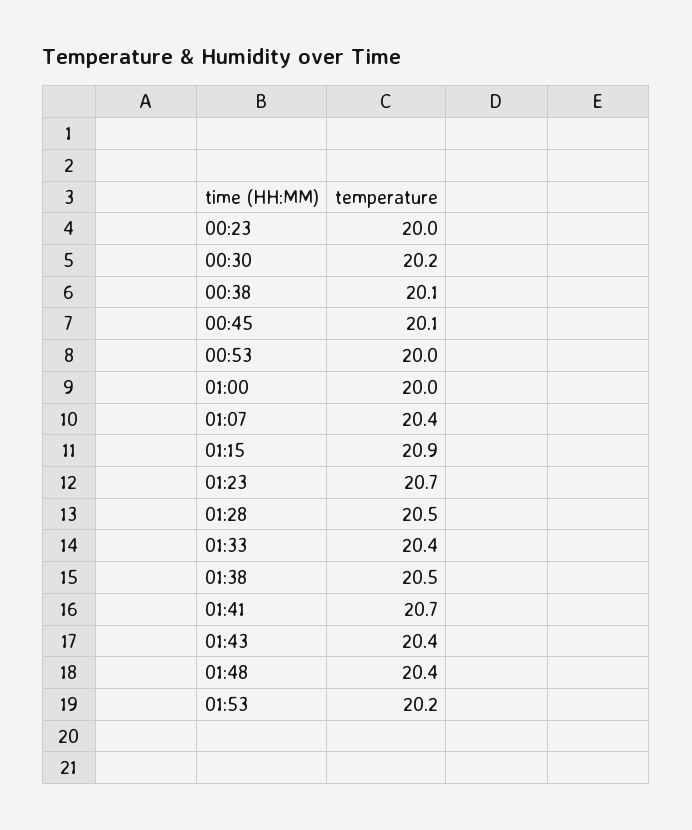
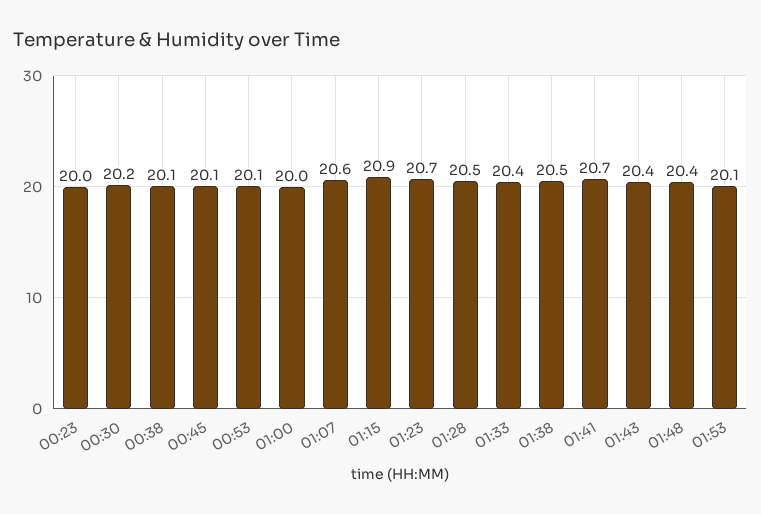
00:53: 20 -> 20.1
01:07: 20.4 -> 20.6
01:53: 20.2 -> 20.1

